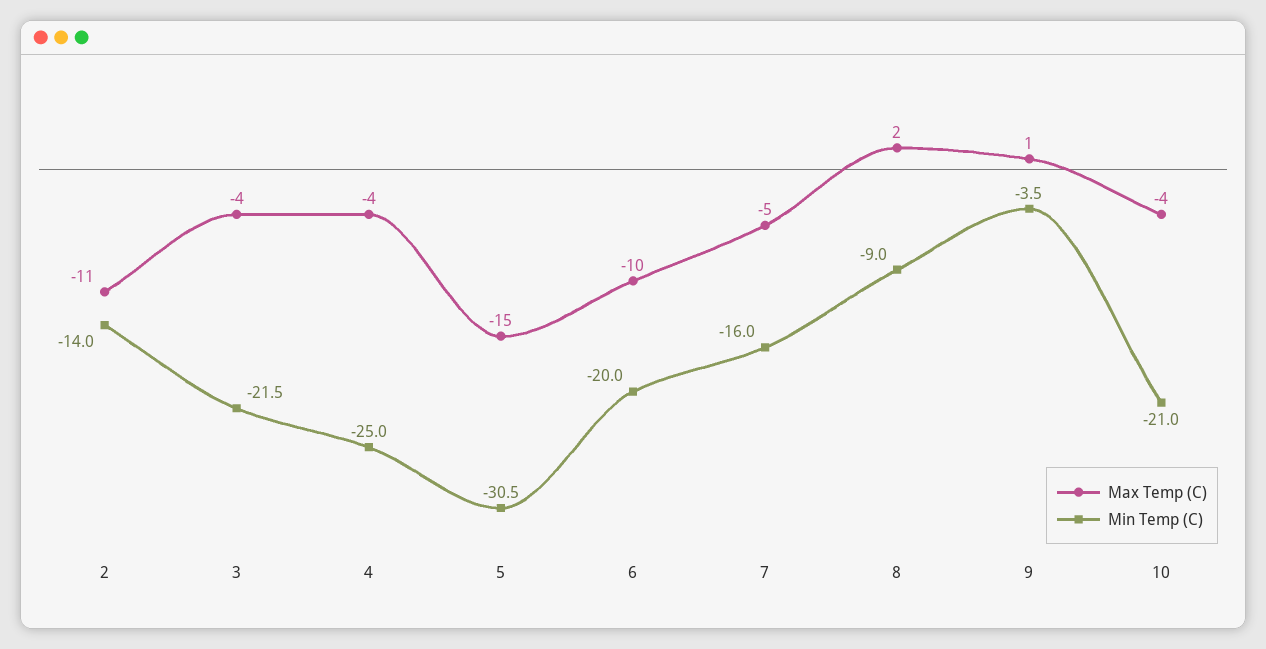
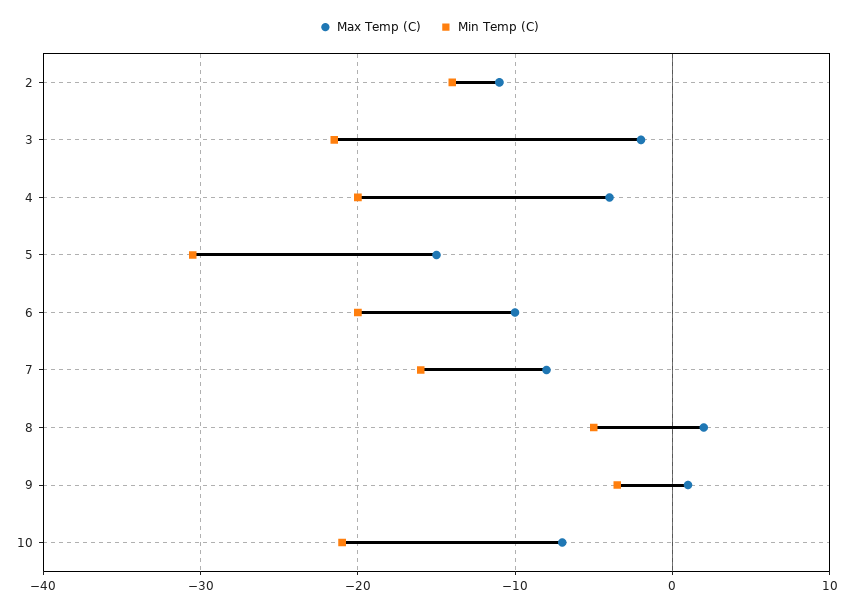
Max Temp (C), 3: -4 -> -2
Min Temp (C), 4: -25 -> -20
Max Temp (C), 7: -5 -> -8
Min Temp (C), 8: -9 -> -5
Max Temp (C), 10: -4 -> -7

